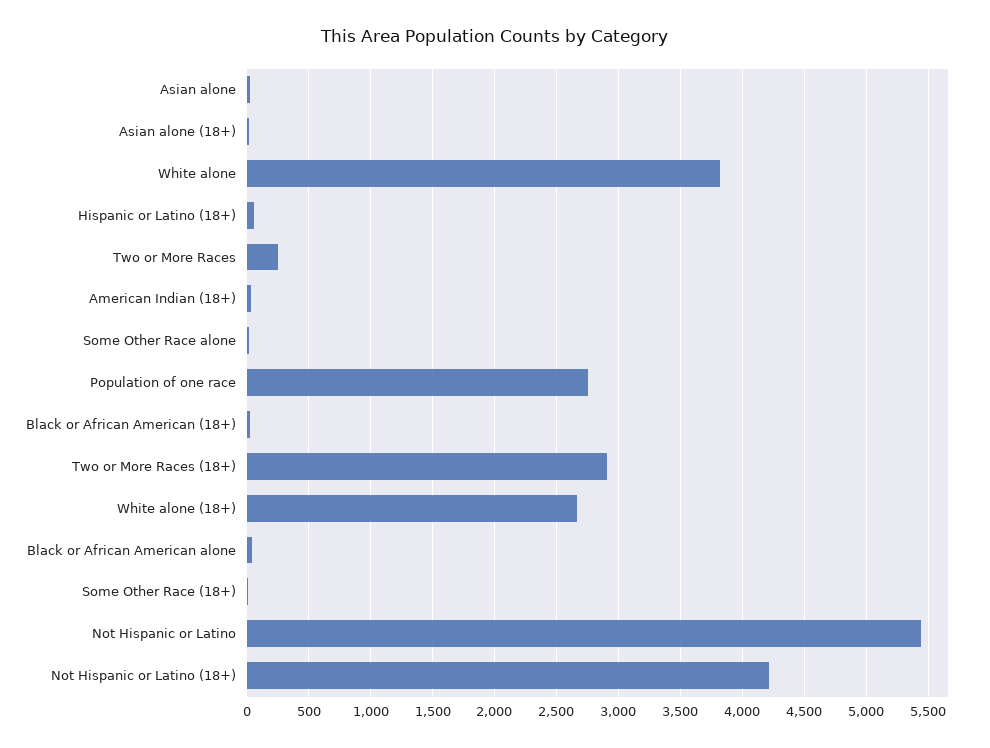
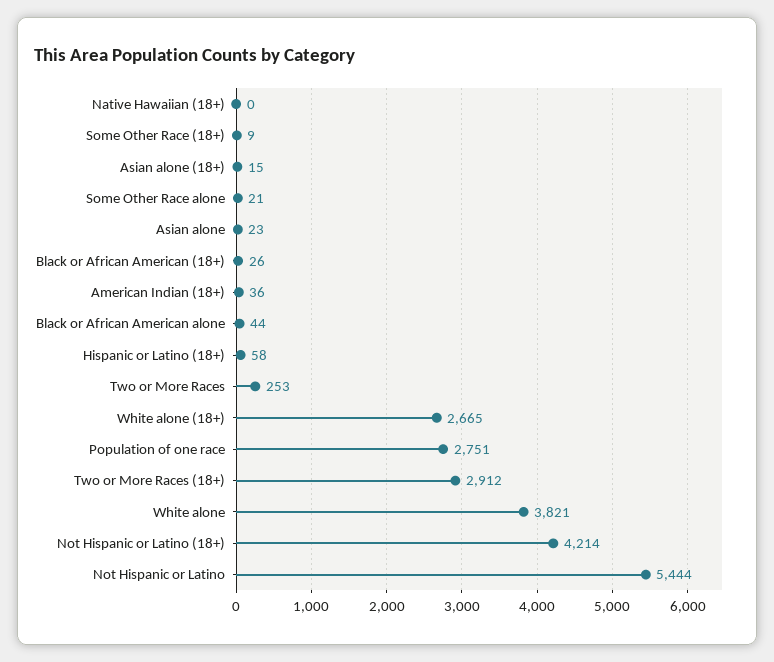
Native Hawaiian (18+): none -> 0

